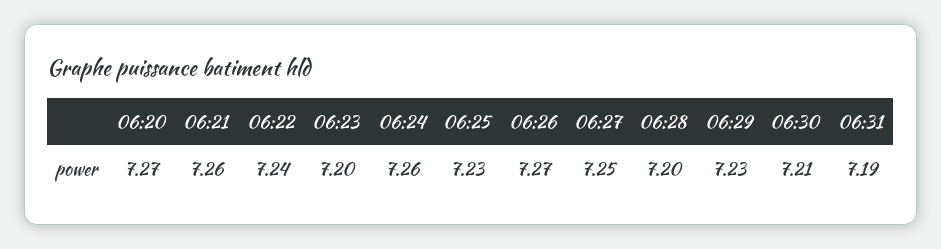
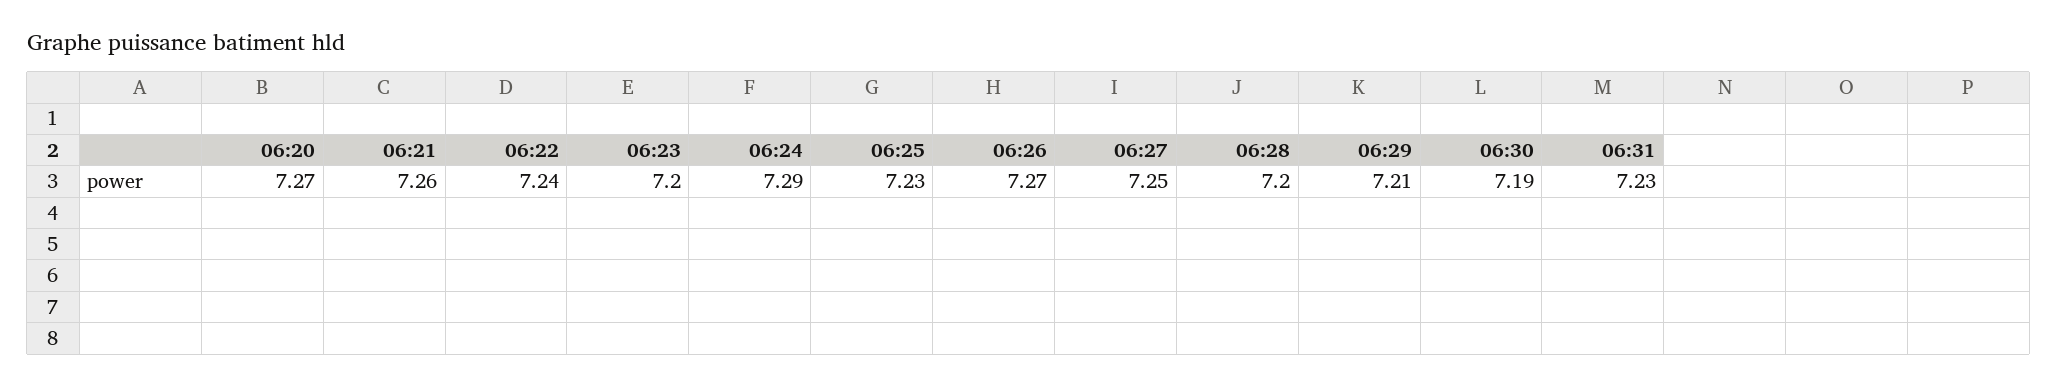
06:24: 7.26 -> 7.29
06:29: 7.23 -> 7.21
06:30: 7.21 -> 7.19
06:31: 7.19 -> 7.23

